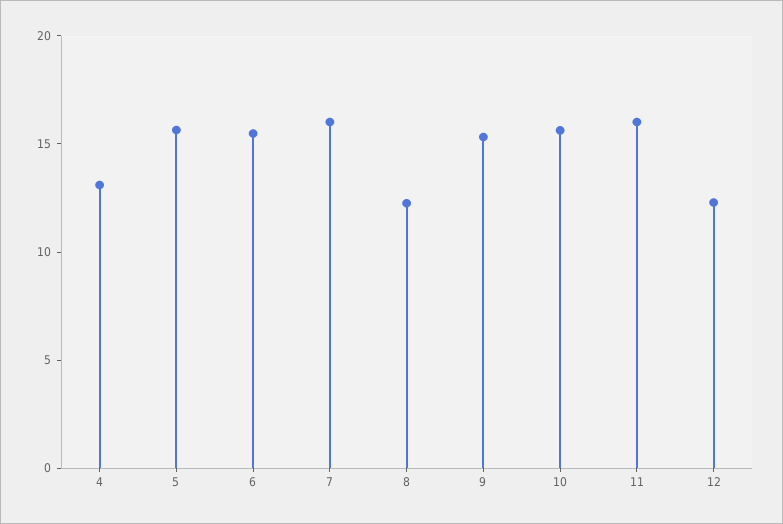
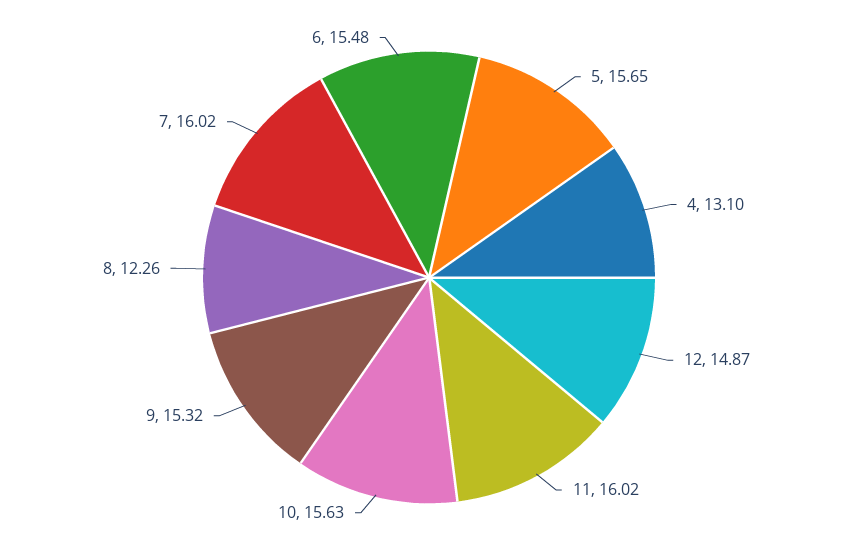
12: 12 -> 14.87

